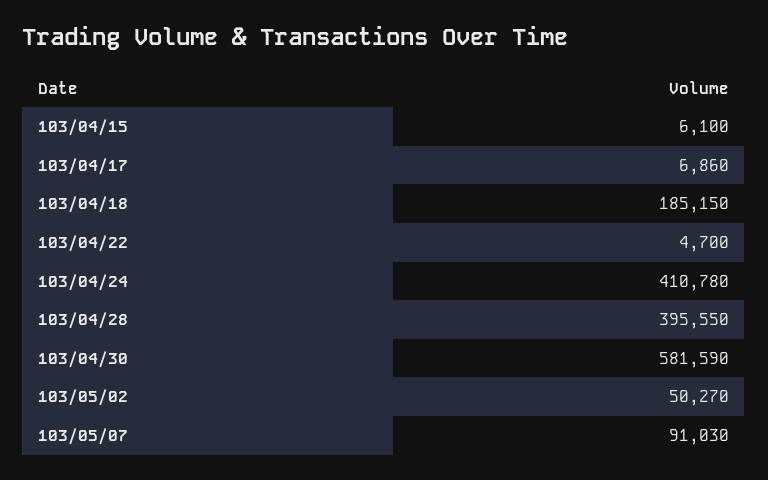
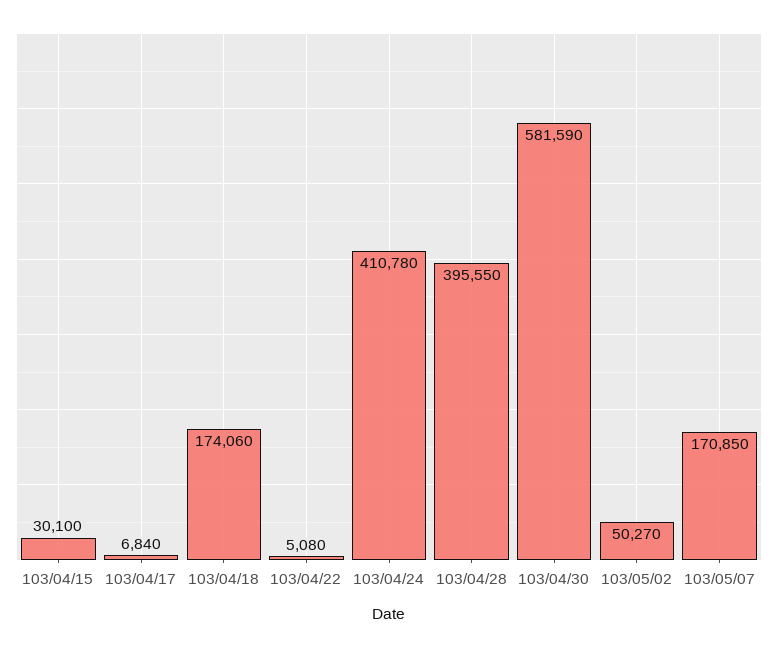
103/04/15: 6100 -> 30100
103/04/17: 6860 -> 6840
103/04/18: 185150 -> 174060
103/04/22: 4700 -> 5080
103/05/07: 91030 -> 170850

